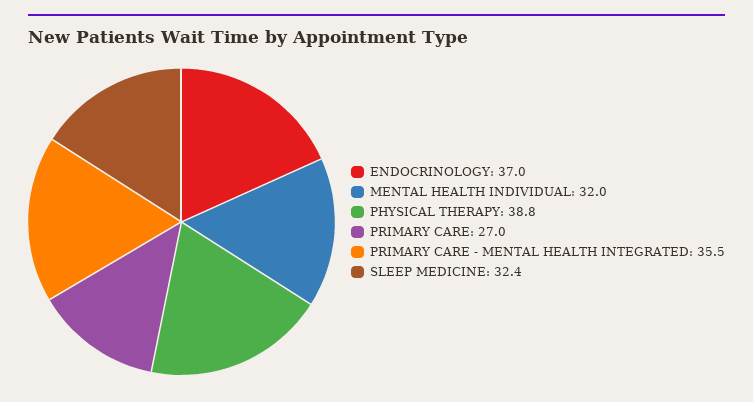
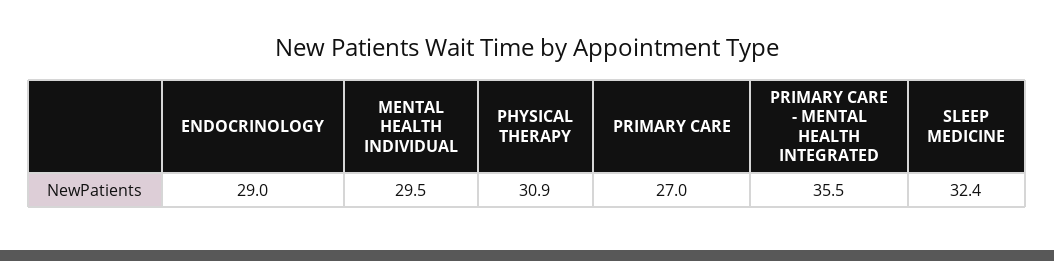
ENDOCRINOLOGY: 37 -> 29
MENTAL HEALTH INDIVIDUAL: 32 -> 29.5
PHYSICAL THERAPY: 38.8 -> 30.9

